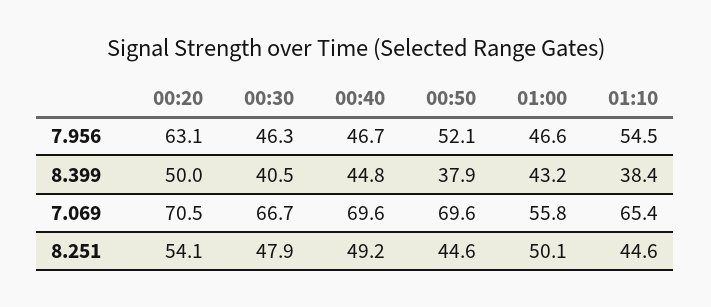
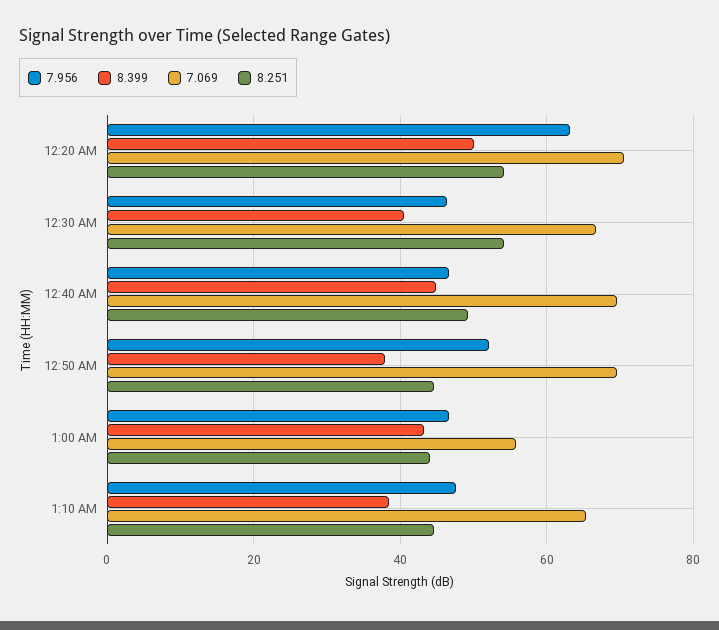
7.956, 01:10: 54.5 -> 48
8.251, 00:30: 47.9 -> 54
8.251, 01:00: 50.1 -> 44

